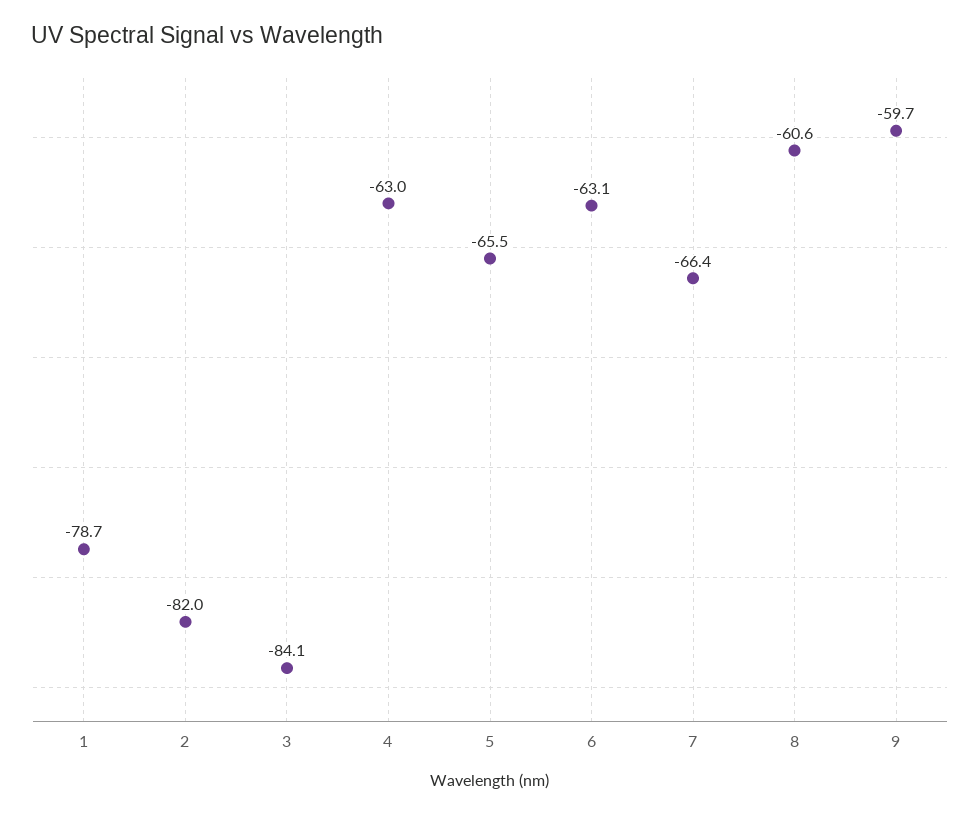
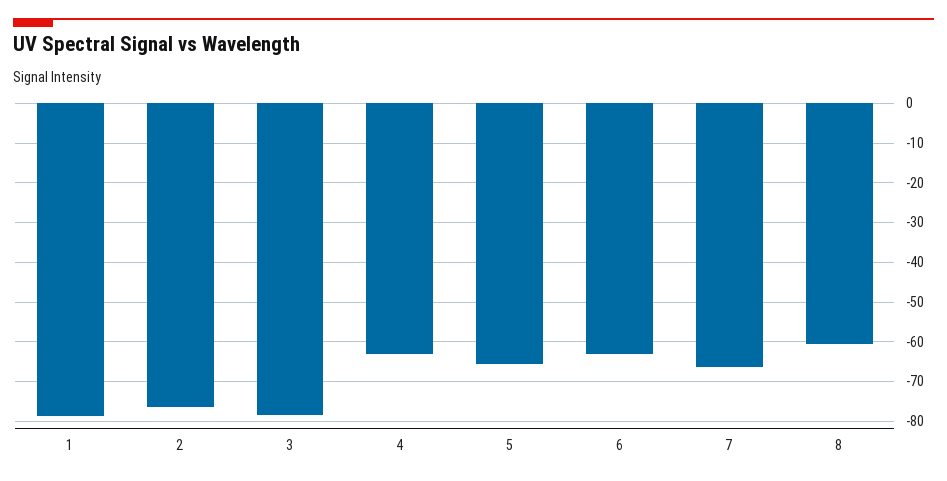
2: -82 -> -76
3: -84.1 -> -78
9: -59.7 -> none

